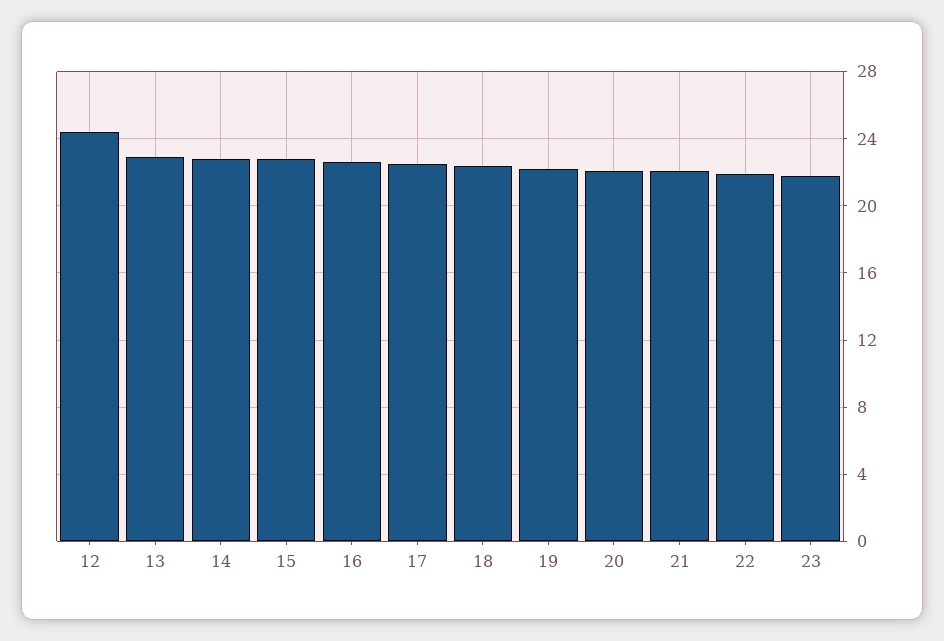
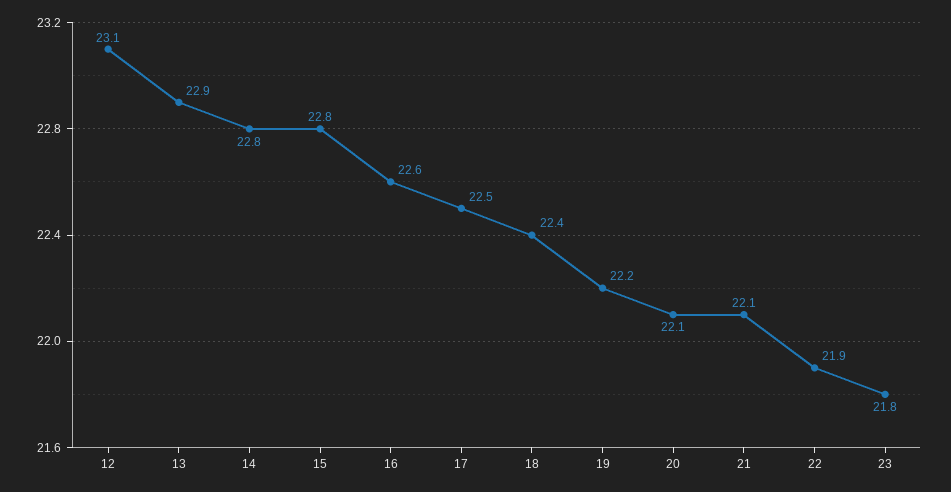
12: 24.5 -> 23.1

